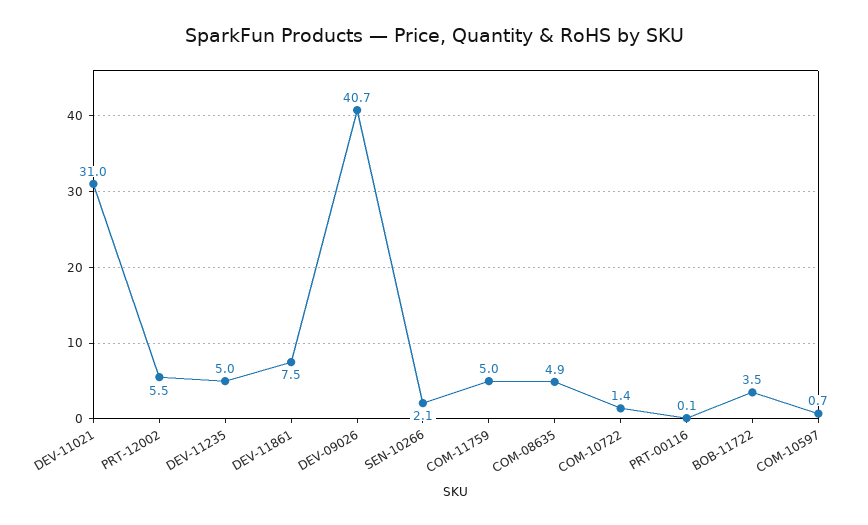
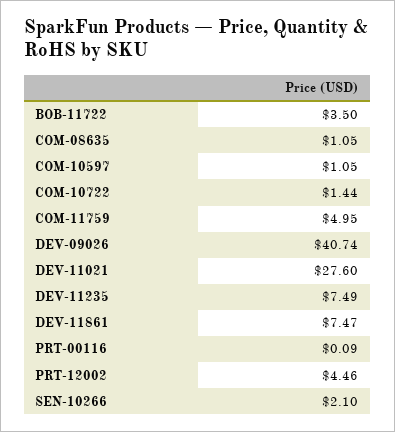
DEV-11021: 31 -> 27.6
PRT-12002: 5.5 -> 4.46
DEV-11235: 5 -> 7.49
COM-08635: 4.9 -> 1.05
COM-10597: 0.7 -> 1.05

